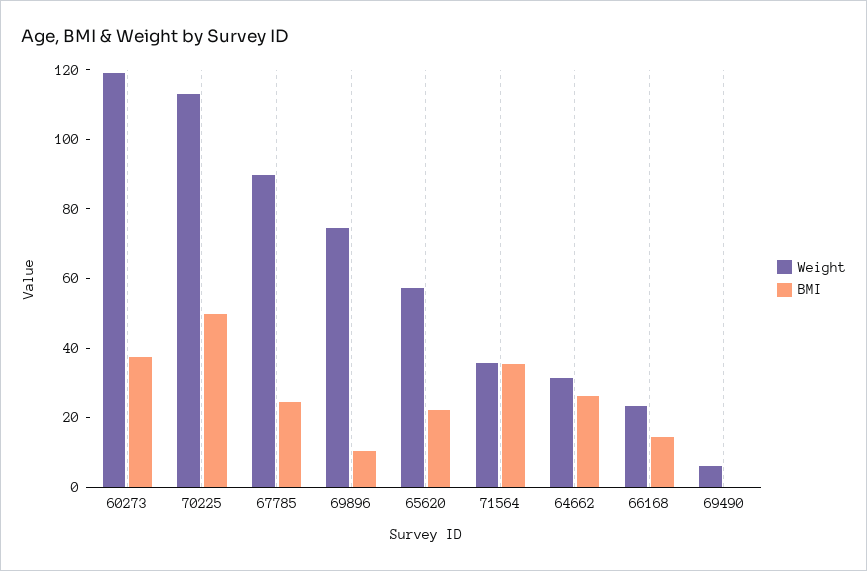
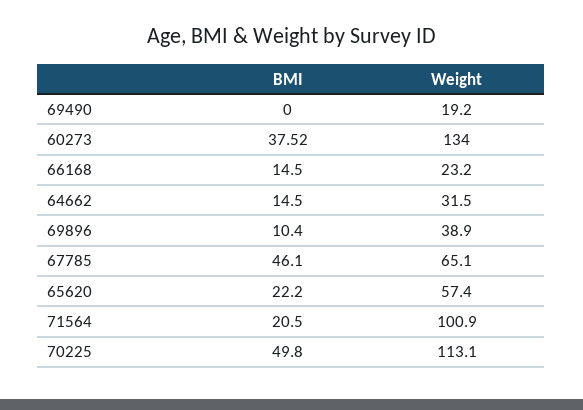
Weight, 60273: 120 -> 134
Weight, 67785: 90 -> 65.1
BMI, 67785: 25 -> 46.1
Weight, 69896: 75 -> 38.9
Weight, 71564: 35 -> 100.9
BMI, 71564: 35 -> 20.5
BMI, 64662: 25 -> 14.5
Weight, 69490: 5 -> 19.2

